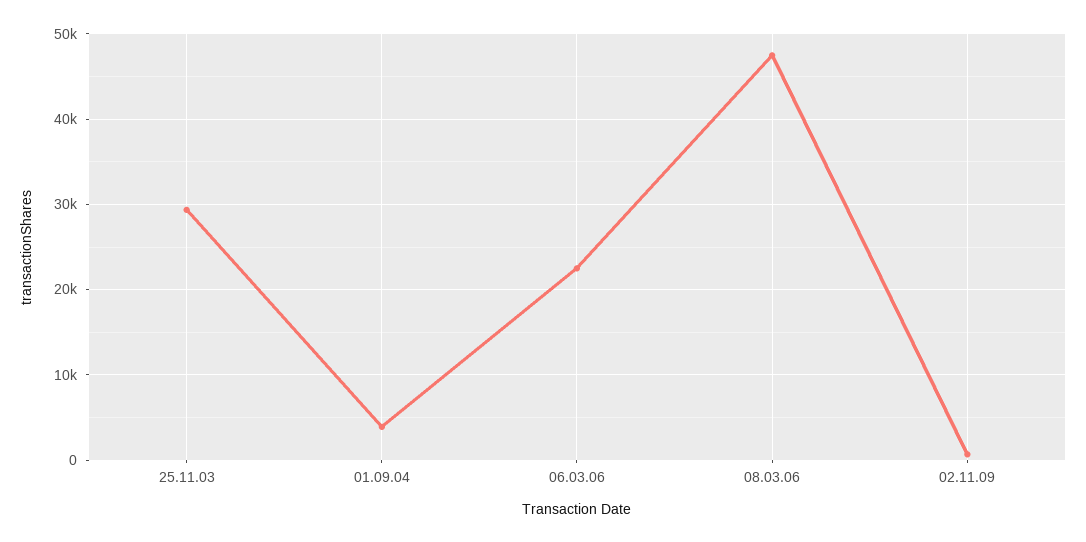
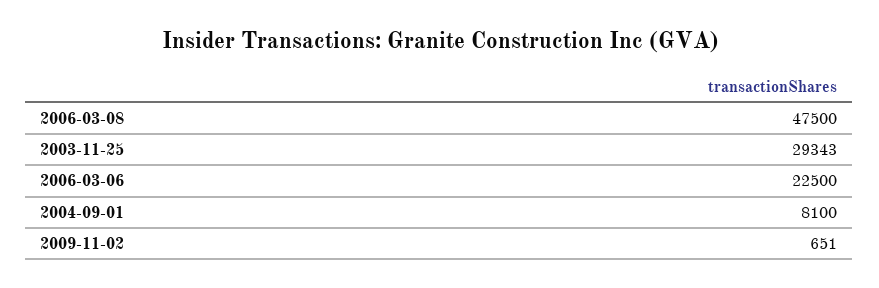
01.09.04: 4000 -> 8100

